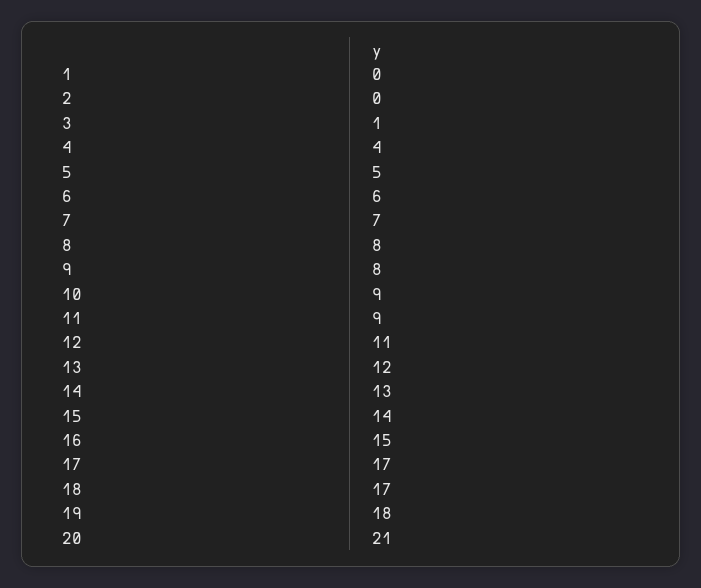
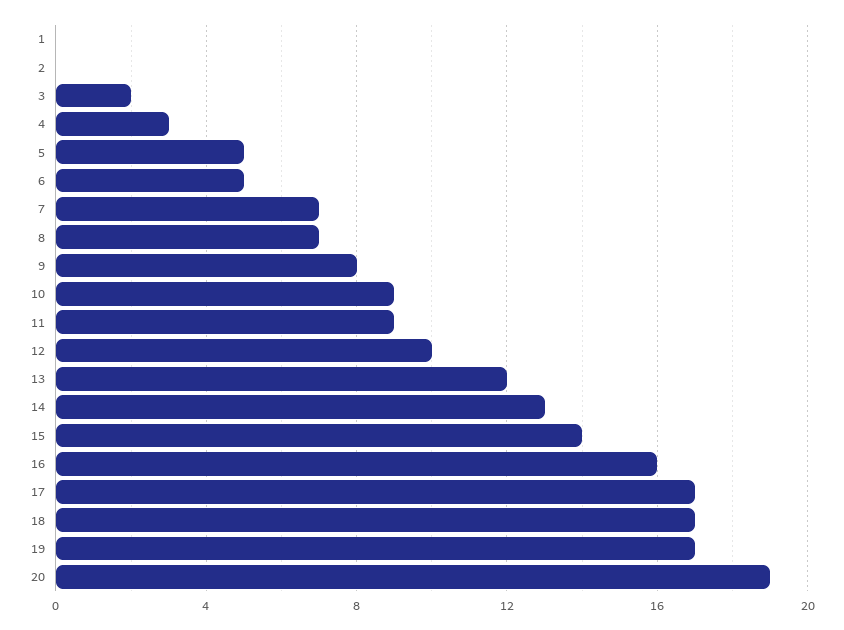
3: 1 -> 2
4: 4 -> 3
6: 6 -> 5
8: 8 -> 7
12: 11 -> 10
16: 15 -> 16
19: 18 -> 17
20: 21 -> 19

